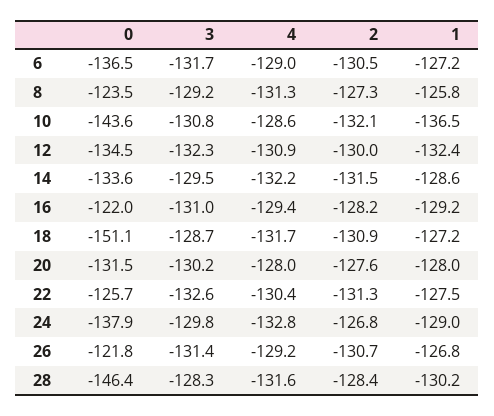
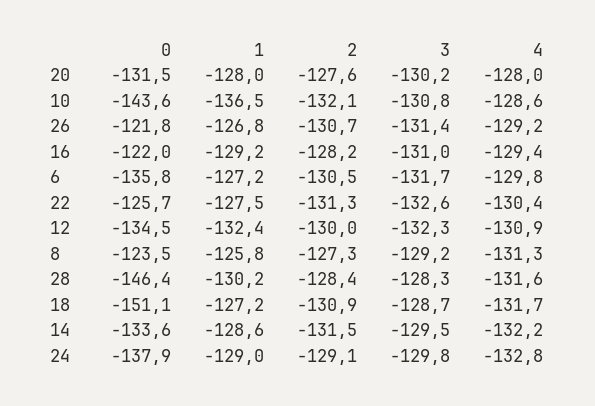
0, 6: -136.5 -> -135.8
4, 6: -129 -> -129.8
2, 24: -126.8 -> -129.1

